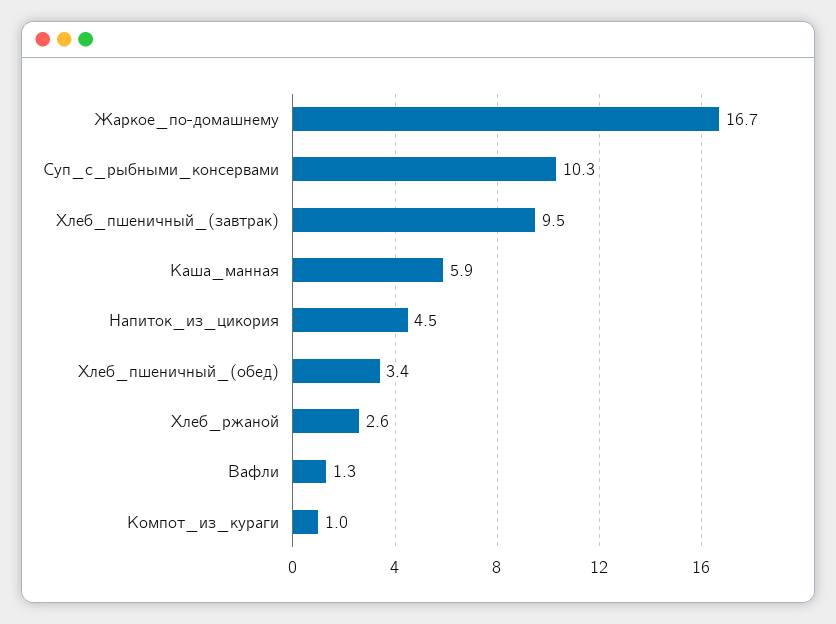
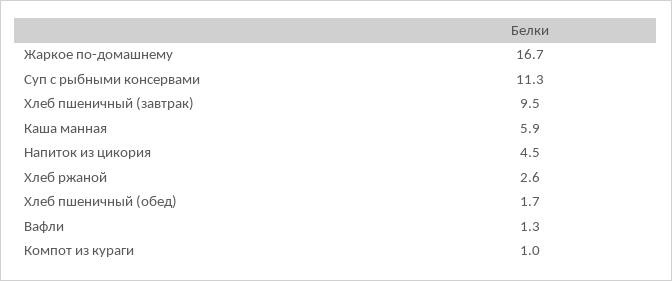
Суп_с_рыбными_консервами: 10.3 -> 11.3
Хлеб_пшеничный_(обед): 3.4 -> 1.7

